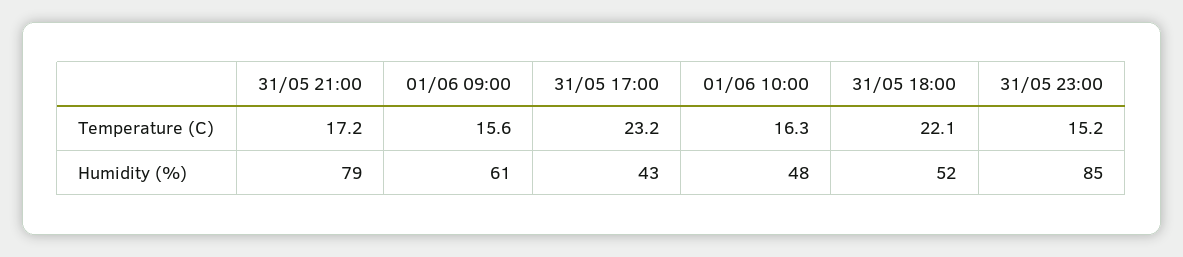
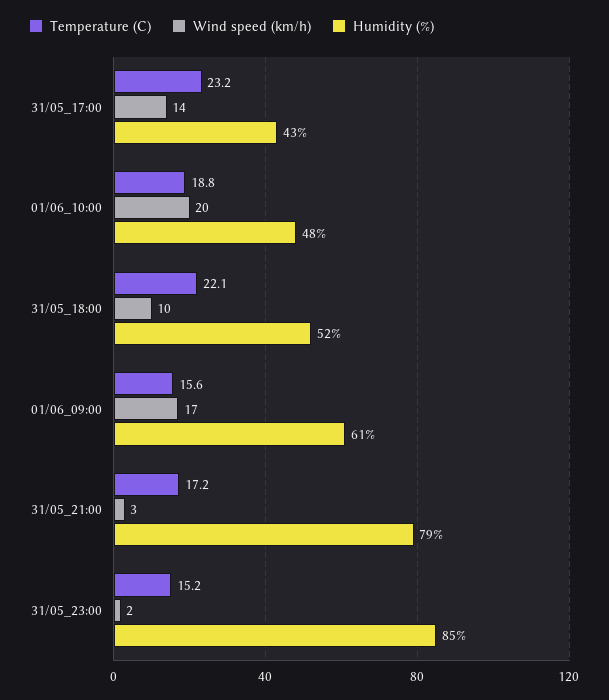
Temperature (C), 01/06 10:00: 16.3 -> 18.8
Wind speed (km/h), 31/05 17:00: none -> 14
Wind speed (km/h), 01/06 10:00: none -> 20
Wind speed (km/h), 31/05 18:00: none -> 10
Wind speed (km/h), 01/06 09:00: none -> 17
Wind speed (km/h), 31/05 21:00: none -> 3
Wind speed (km/h), 31/05 23:00: none -> 2

